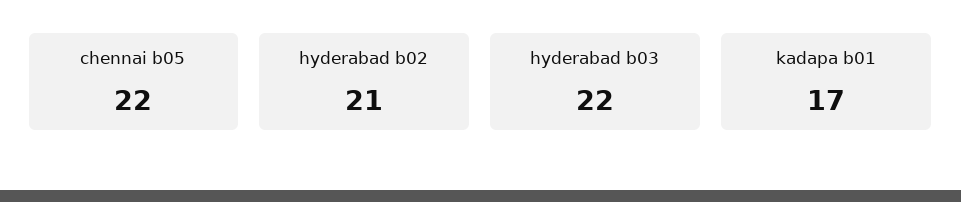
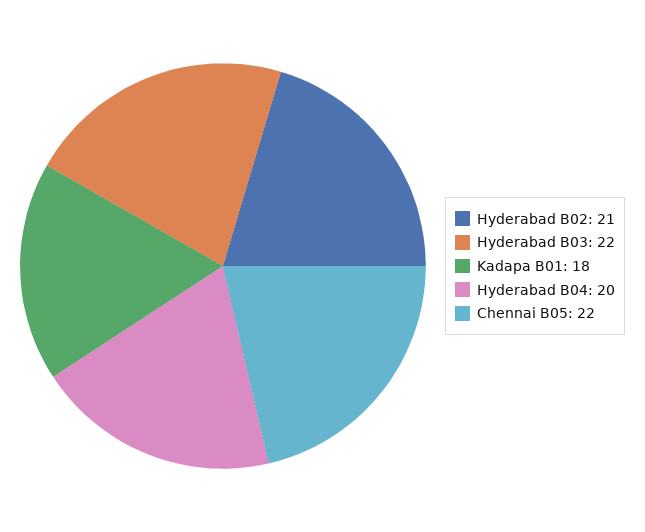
kadapa b01: 17 -> 18
Hyderabad B04: none -> 20

